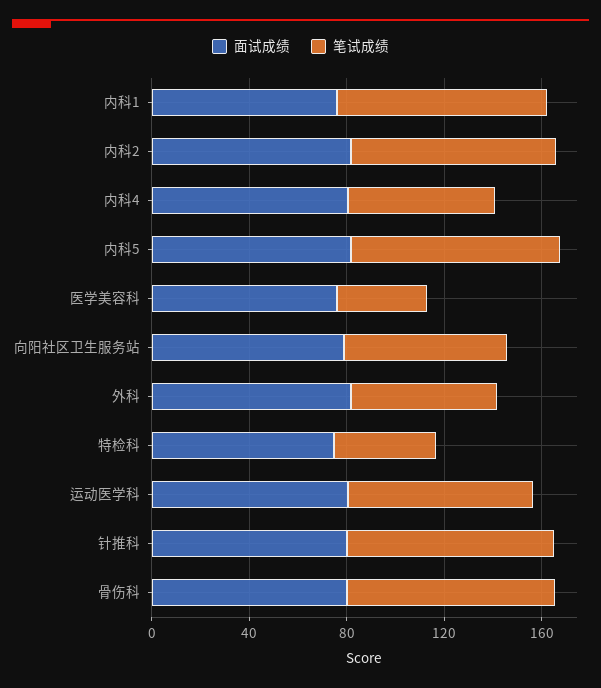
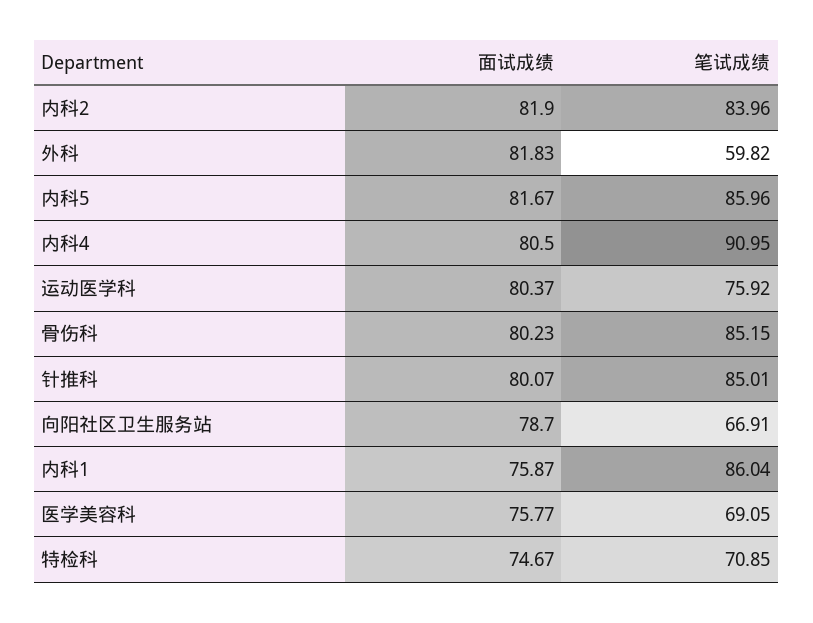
笔试成绩, 内科4: 60 -> 90.95
笔试成绩, 医学美容科: 40 -> 69.05
笔试成绩, 特检科: 40 -> 70.85

